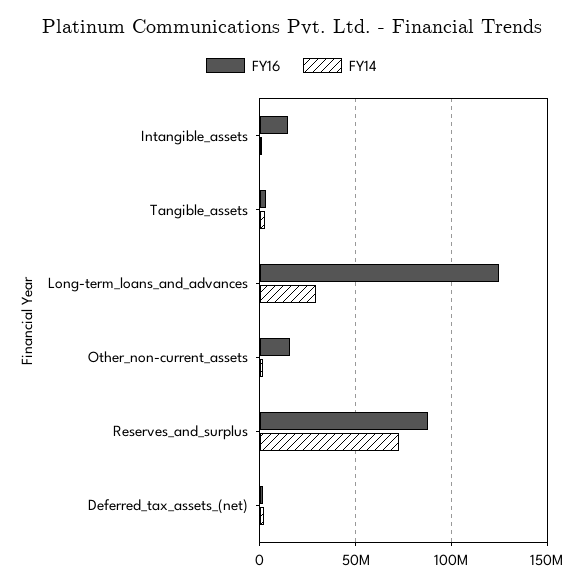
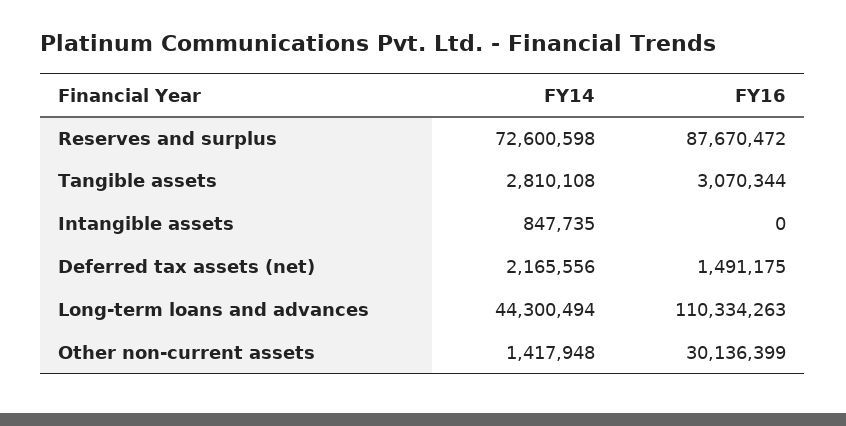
FY16, Intangible_assets: 15000000 -> 0
FY16, Long-term_loans_and_advances: 125000000 -> 110334263
FY14, Long-term_loans_and_advances: 30000000 -> 44300494
FY16, Other_non-current_assets: 15000000 -> 30136399

